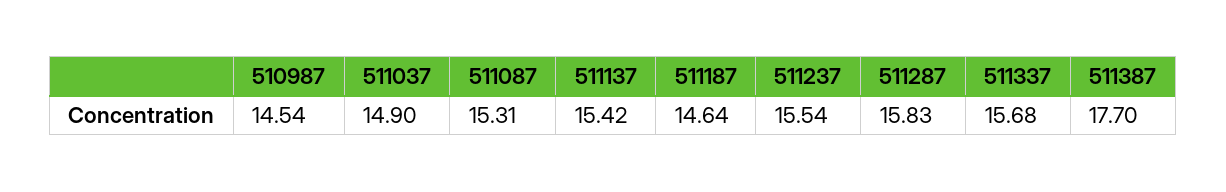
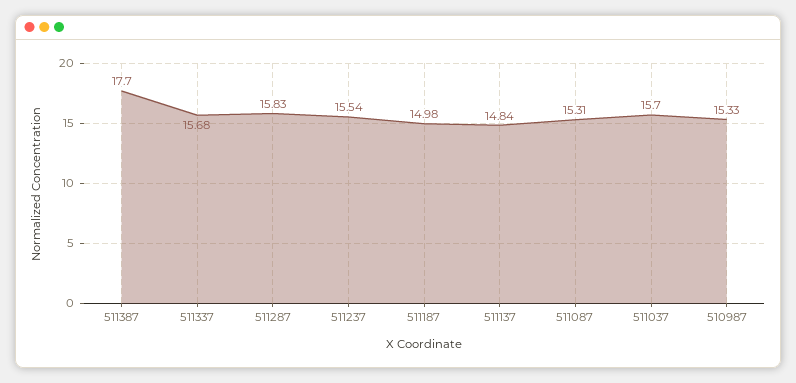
510987: 14.54 -> 15.33
511037: 14.9 -> 15.7
511137: 15.42 -> 14.84
511187: 14.64 -> 14.98

